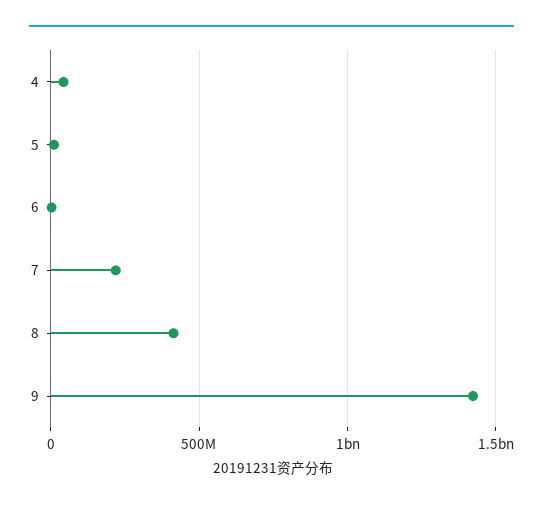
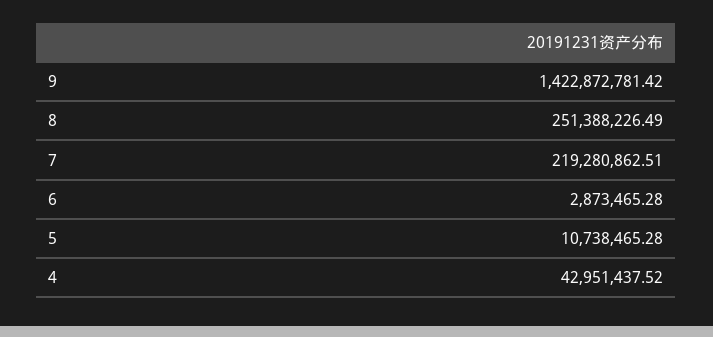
8: 400000000 -> 251388226.49

